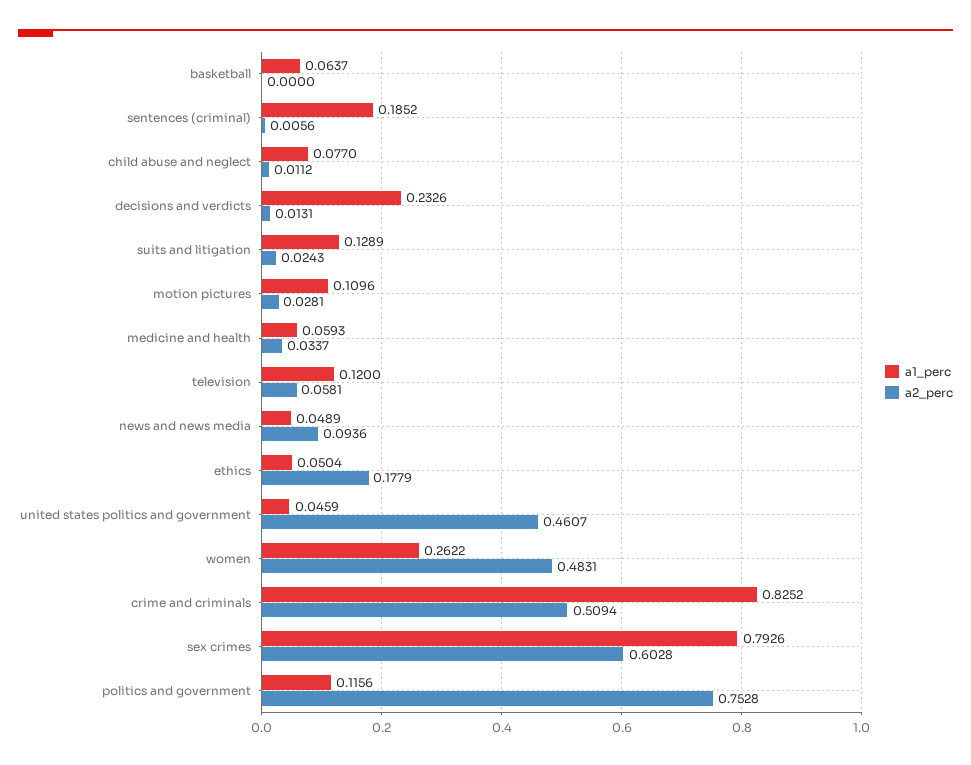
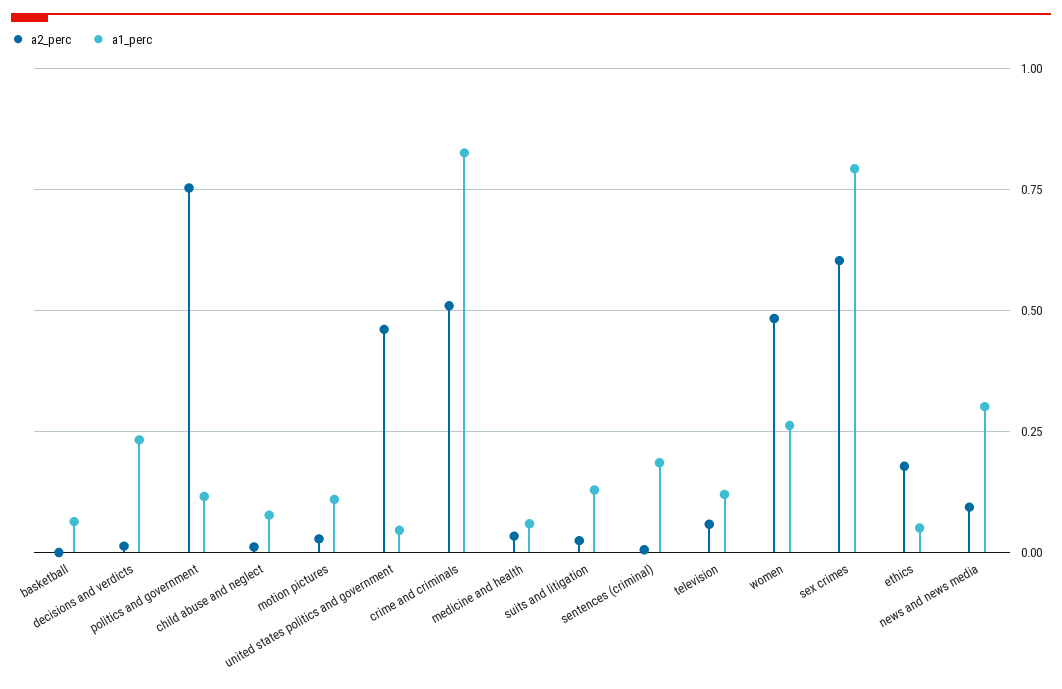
a1_perc, news and news media: 0.0489 -> 0.3

